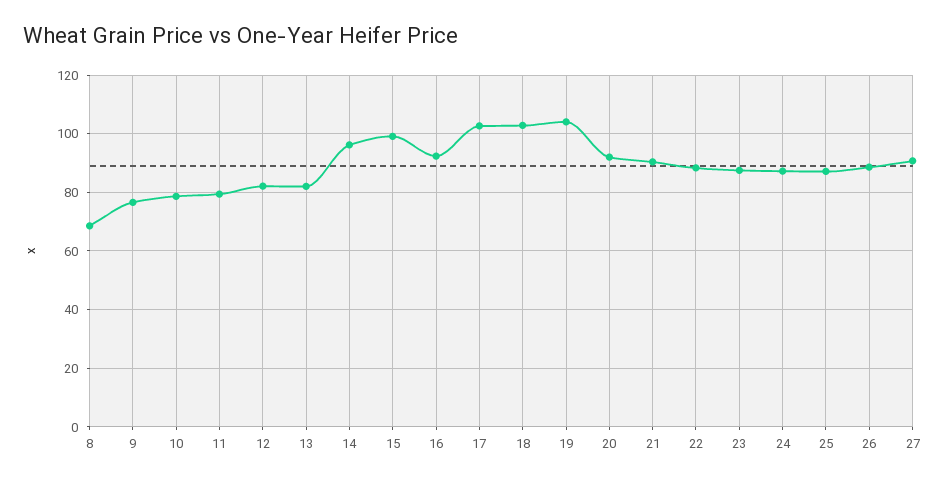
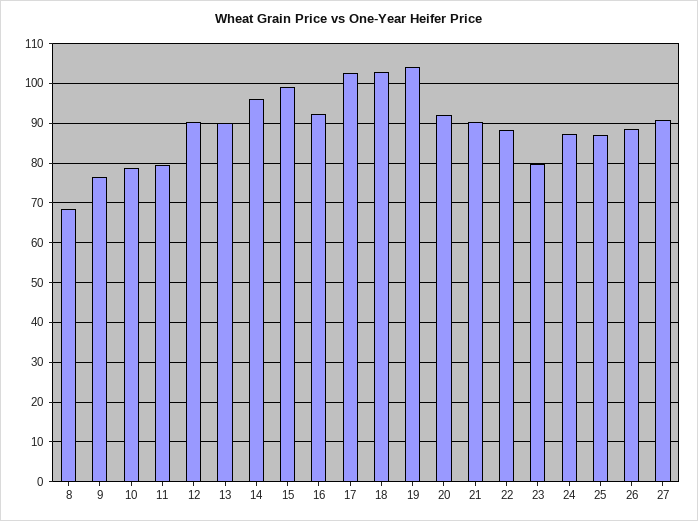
12: 82.5 -> 90
13: 82.5 -> 90
23: 87.5 -> 80

